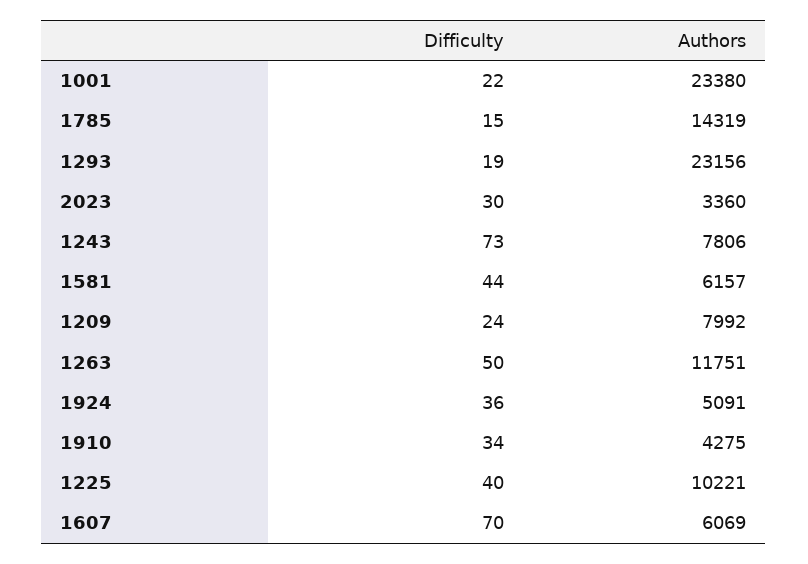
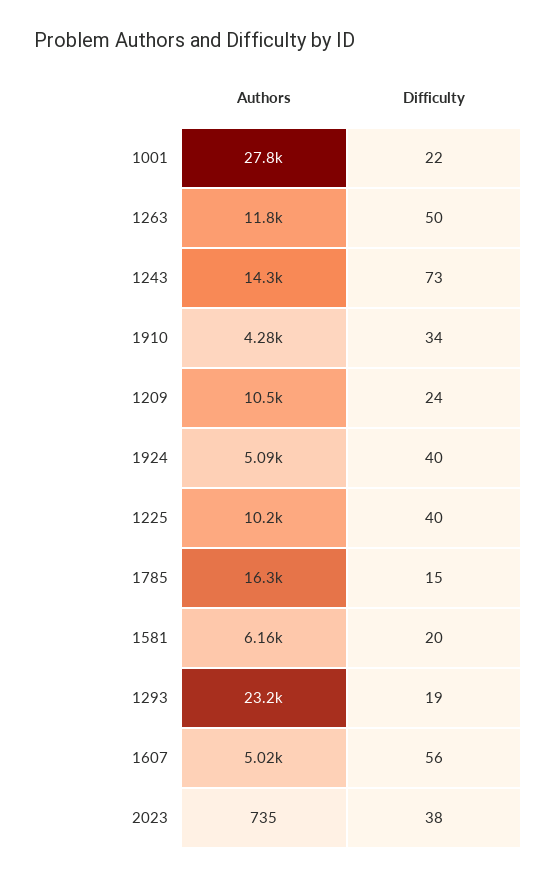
Authors, 1001: 23380 -> 27800
Authors, 1785: 14319 -> 16300
Difficulty, 2023: 30 -> 38
Authors, 2023: 3360 -> 735
Authors, 1243: 7806 -> 14300
Difficulty, 1581: 44 -> 20
Authors, 1209: 7992 -> 10500
Difficulty, 1924: 36 -> 40
Difficulty, 1607: 70 -> 56
Authors, 1607: 6069 -> 5020

